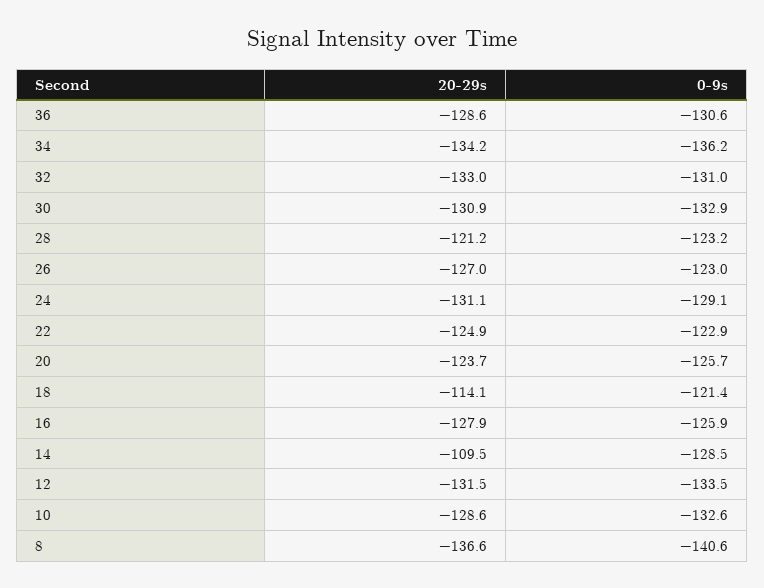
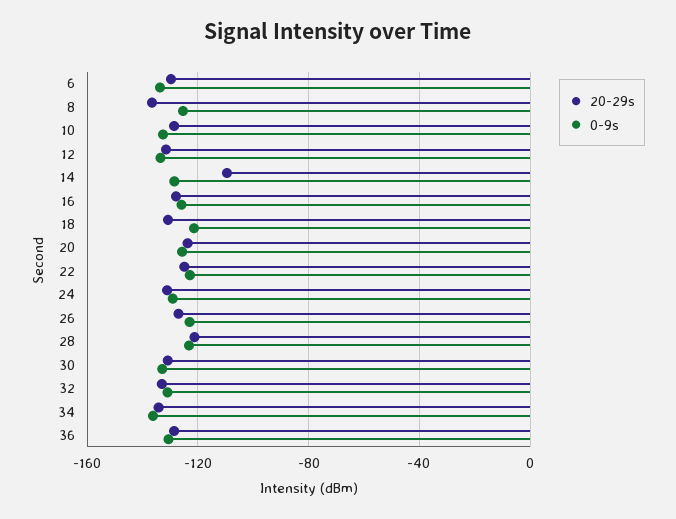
20-29s, 18: -114.1 -> -130
0-9s, 8: -140.6 -> -125
20-29s, 6: none -> -130
0-9s, 6: none -> -135

